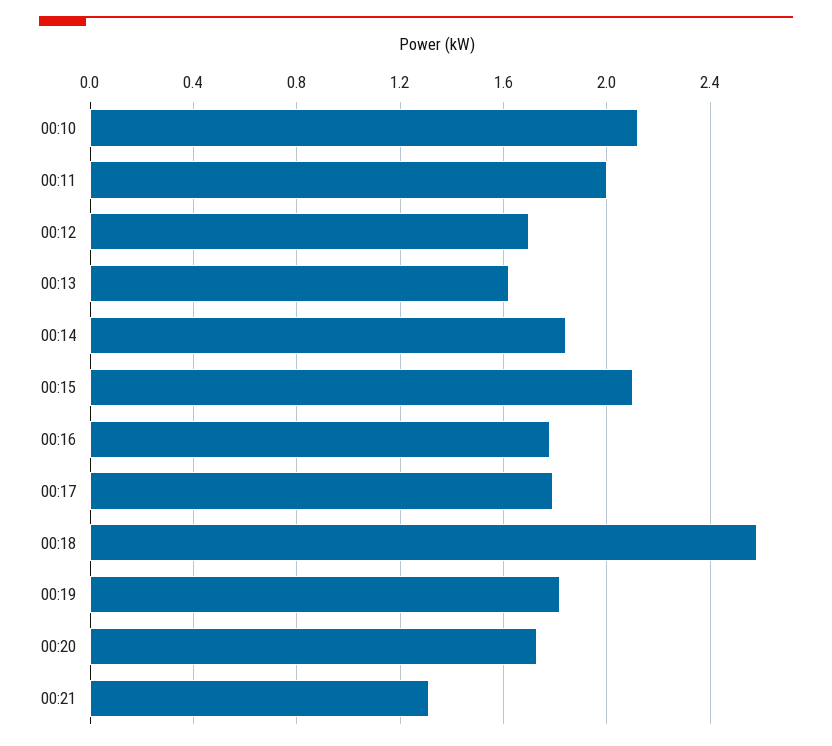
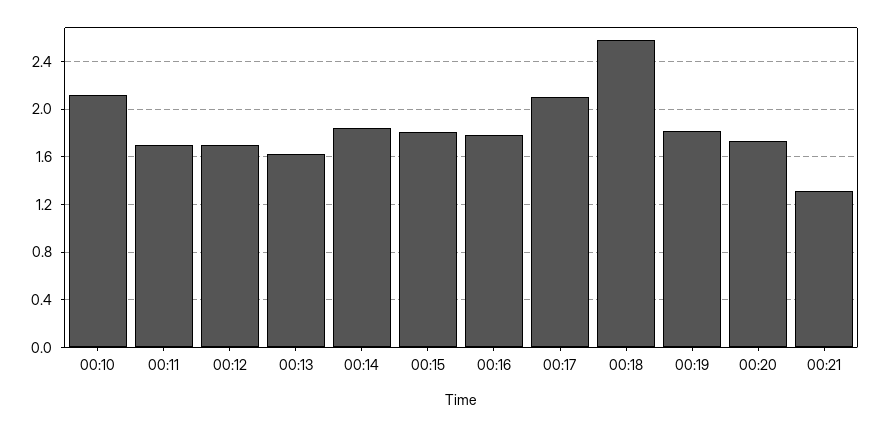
00:11: 2 -> 1.7
00:15: 2.1 -> 1.8
00:17: 1.8 -> 2.1

